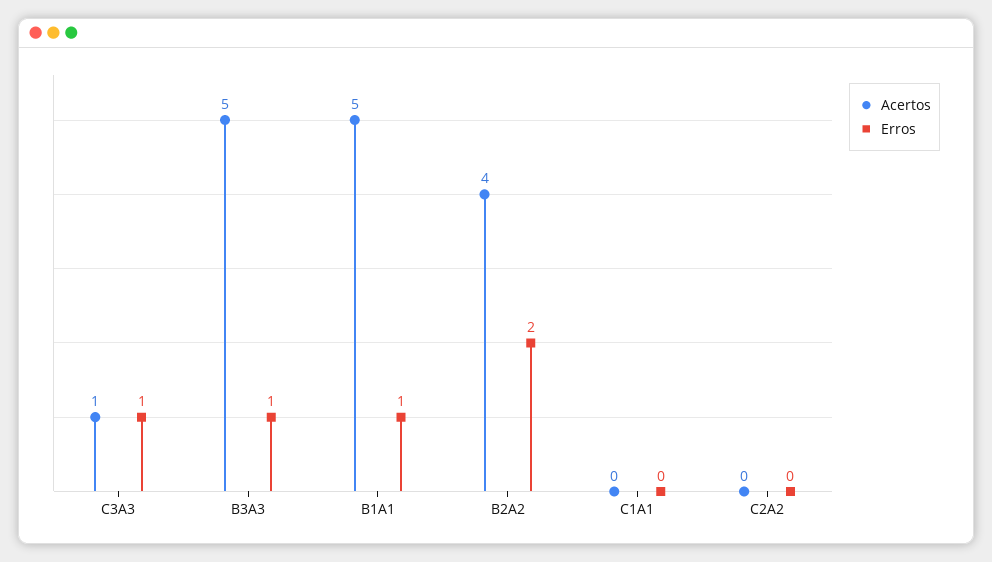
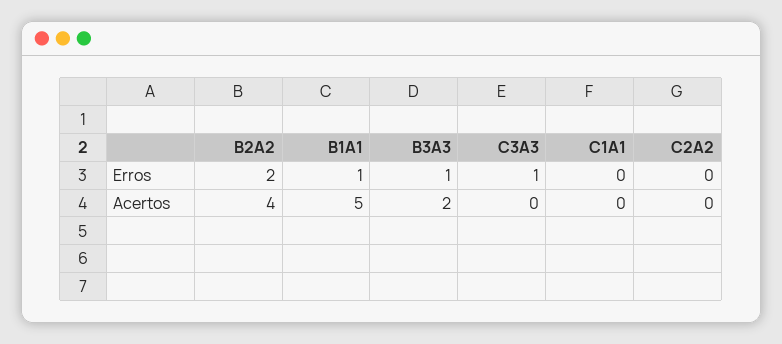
Acertos, C3A3: 1 -> 0
Acertos, B3A3: 5 -> 2

